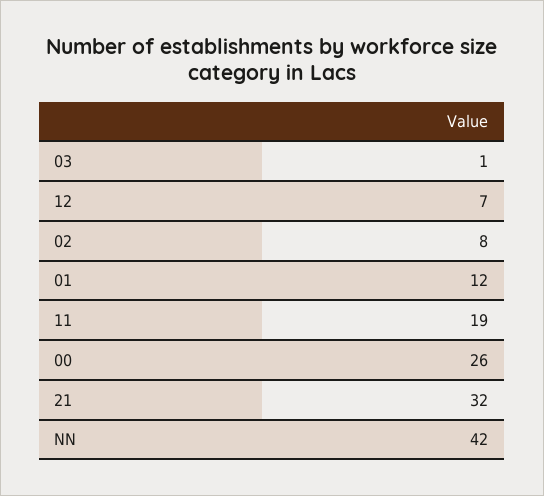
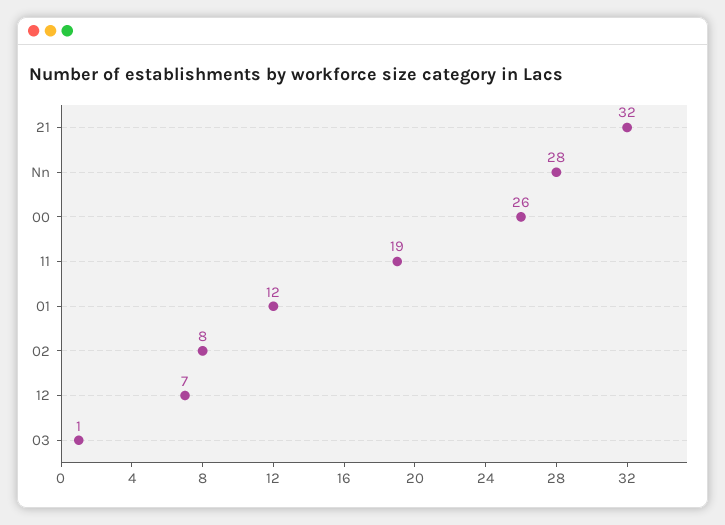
NN: 42 -> 28

